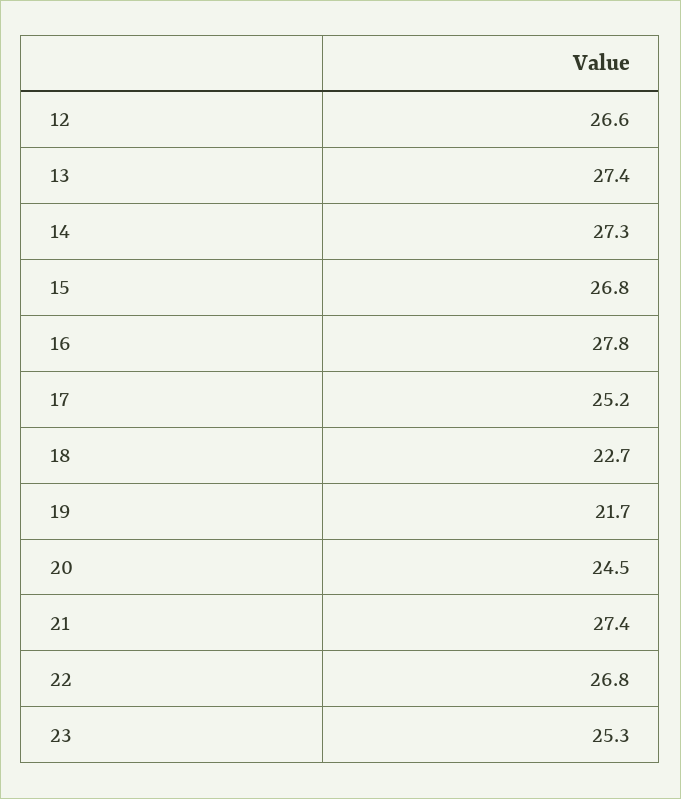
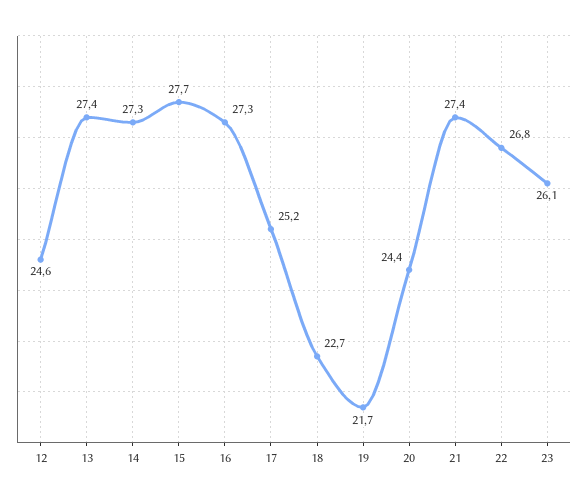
12: 26.6 -> 24.6
15: 26.8 -> 27.7
16: 27.8 -> 27.3
20: 24.5 -> 24.4
23: 25.3 -> 26.1

